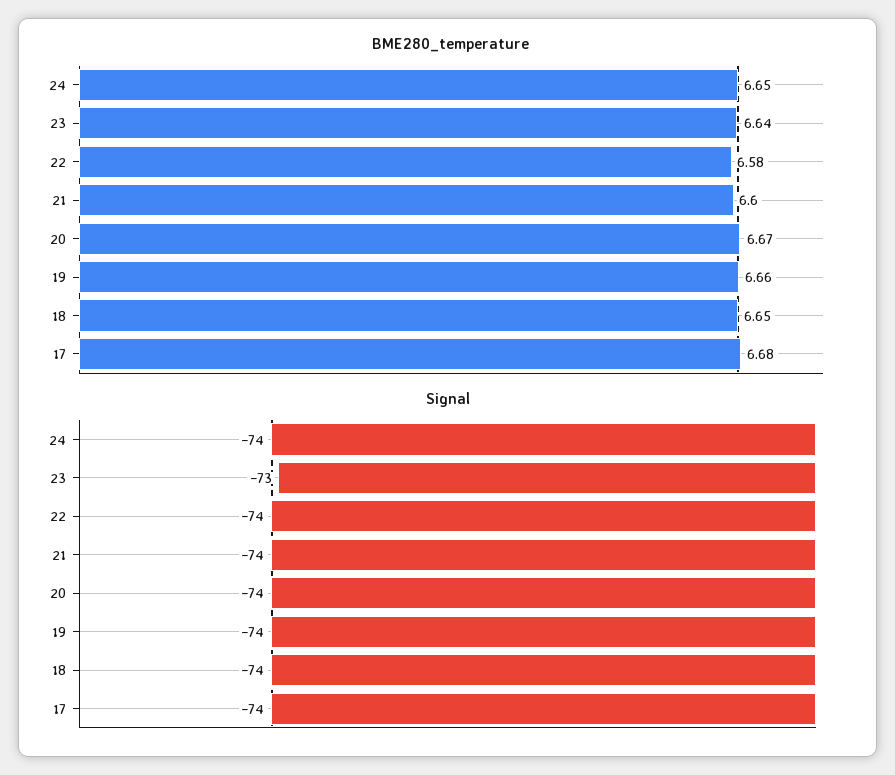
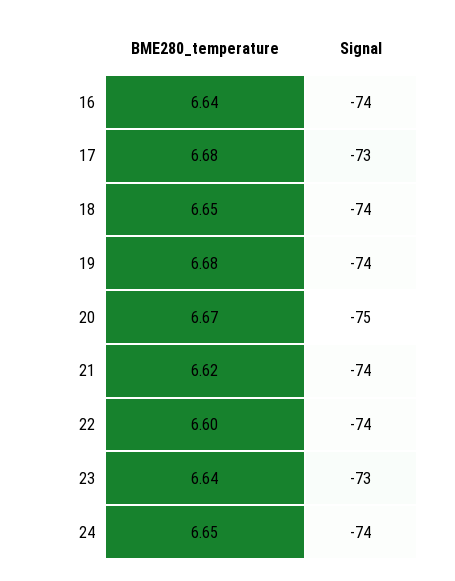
BME280_temperature, 22: 6.58 -> 6.6
BME280_temperature, 21: 6.6 -> 6.62
BME280_temperature, 19: 6.66 -> 6.68
Signal, 20: -74 -> -75
Signal, 17: -74 -> -73
BME280_temperature, 16: none -> 6.64
Signal, 16: none -> -74

